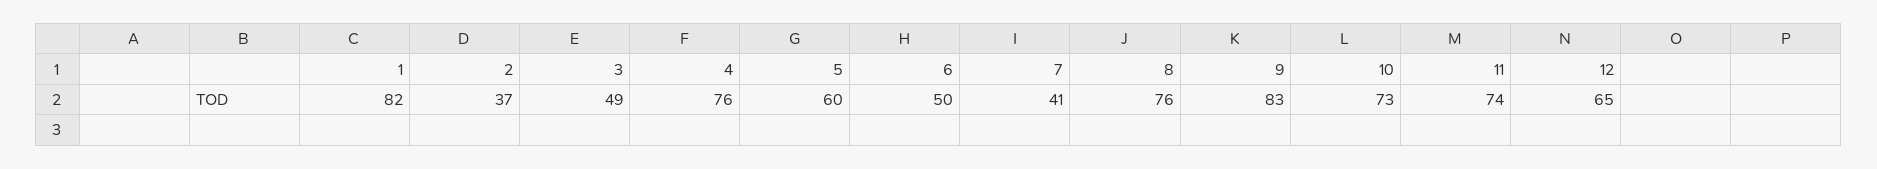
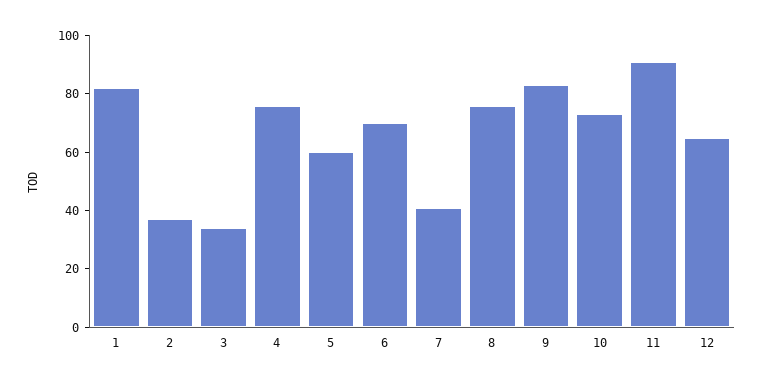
3: 49 -> 35
6: 50 -> 70
11: 74 -> 90

